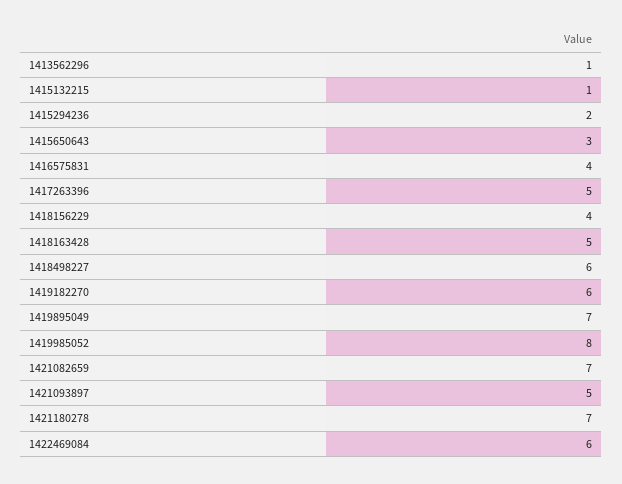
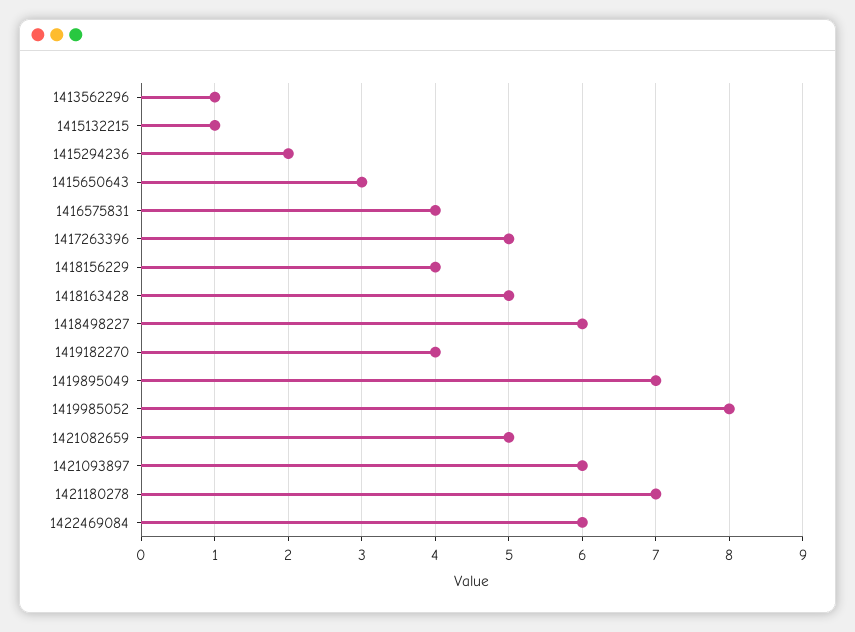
1419182270: 6 -> 4
1421082659: 7 -> 5
1421093897: 5 -> 6

